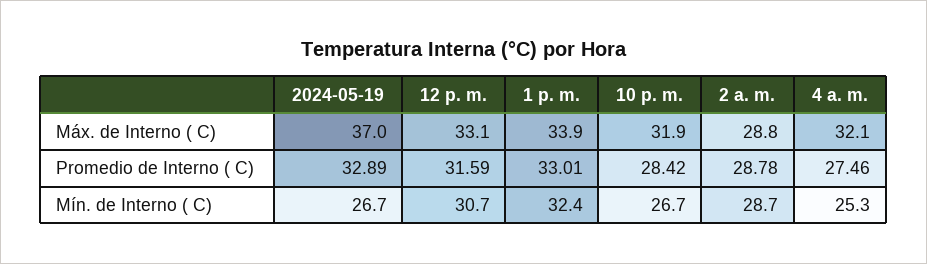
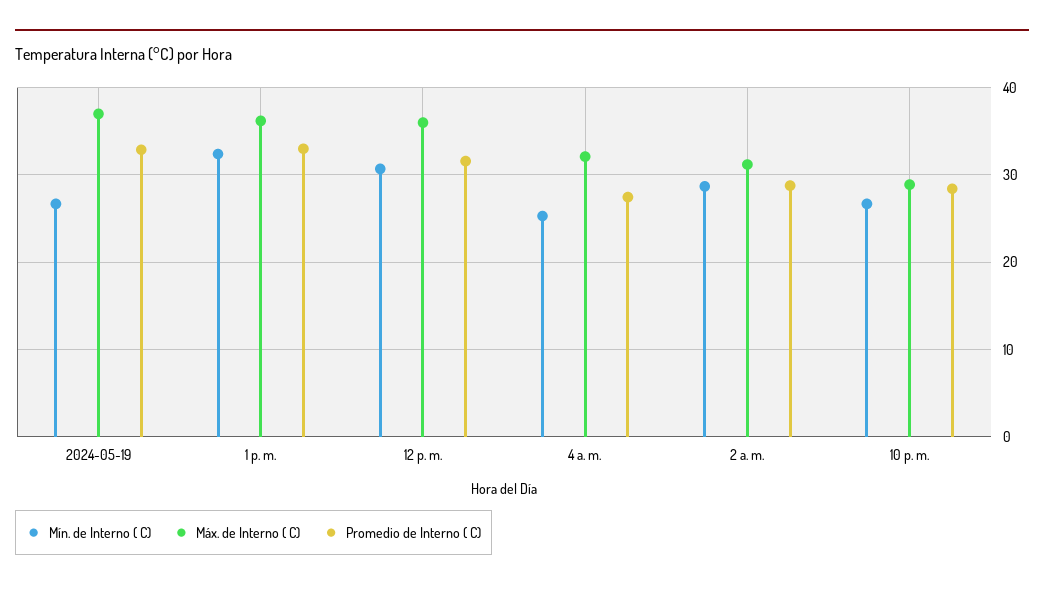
Máx. de Interno ( C), 12 p. m.: 33.1 -> 36
Máx. de Interno ( C), 1 p. m.: 33.9 -> 36
Máx. de Interno ( C), 10 p. m.: 31.9 -> 29
Máx. de Interno ( C), 2 a. m.: 28.8 -> 31

